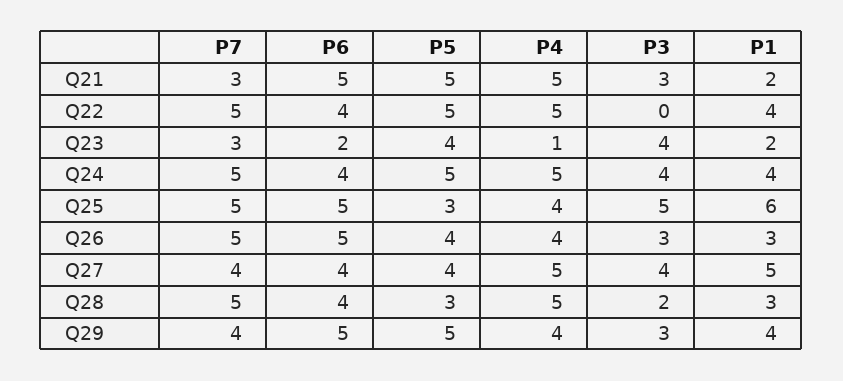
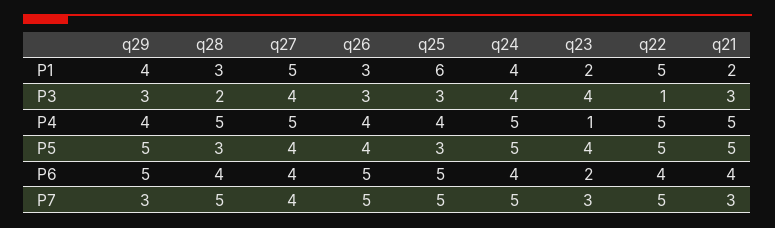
P6, Q21: 5 -> 4
P3, Q22: 0 -> 1
P1, Q22: 4 -> 5
P3, Q25: 5 -> 3
P7, Q29: 4 -> 3

